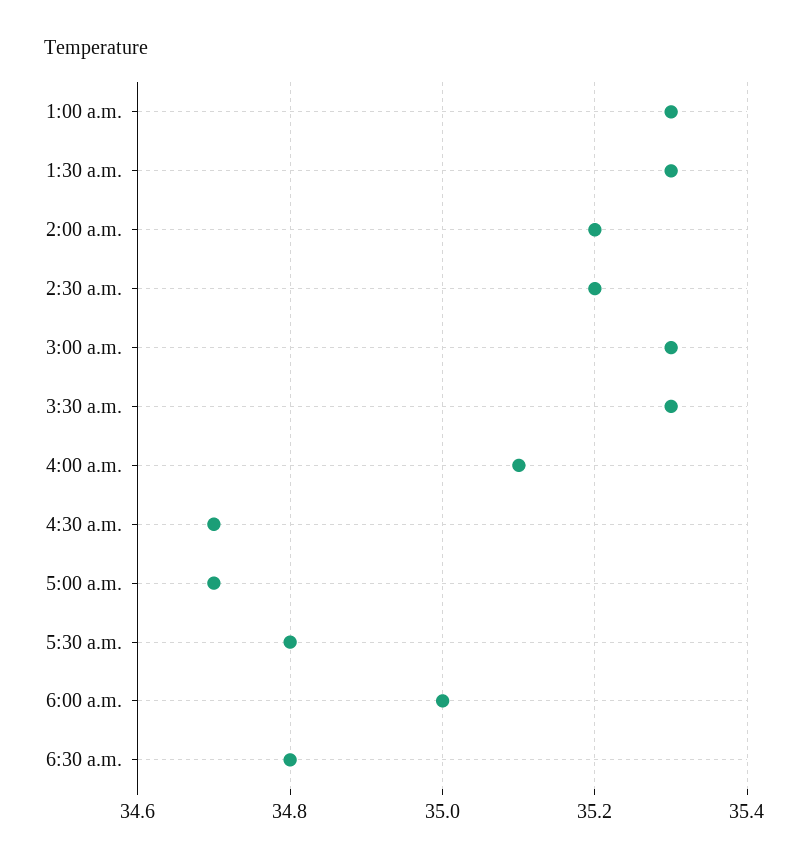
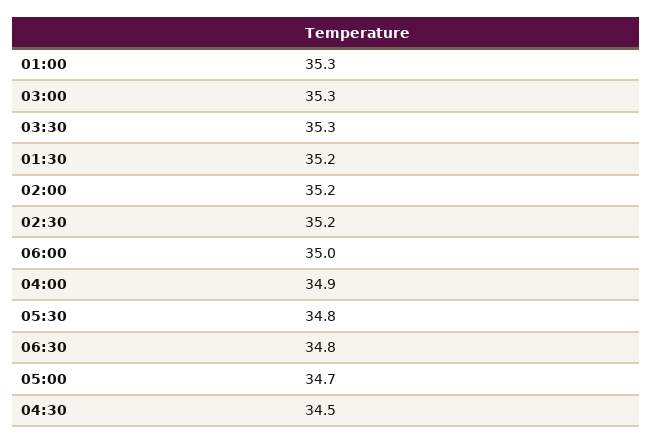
1:30 a.m.: 35.3 -> 35.2
4:00 a.m.: 35.1 -> 34.9
4:30 a.m.: 34.7 -> 34.5

